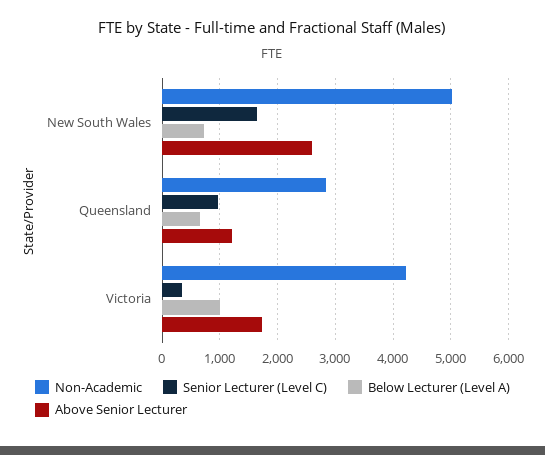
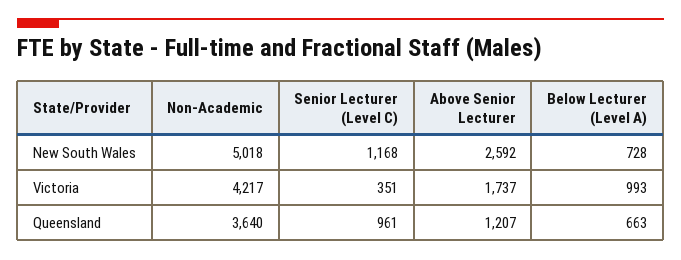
Senior Lecturer (Level C), New South Wales: 1600 -> 1168
Non-Academic, Queensland: 2800 -> 3640

